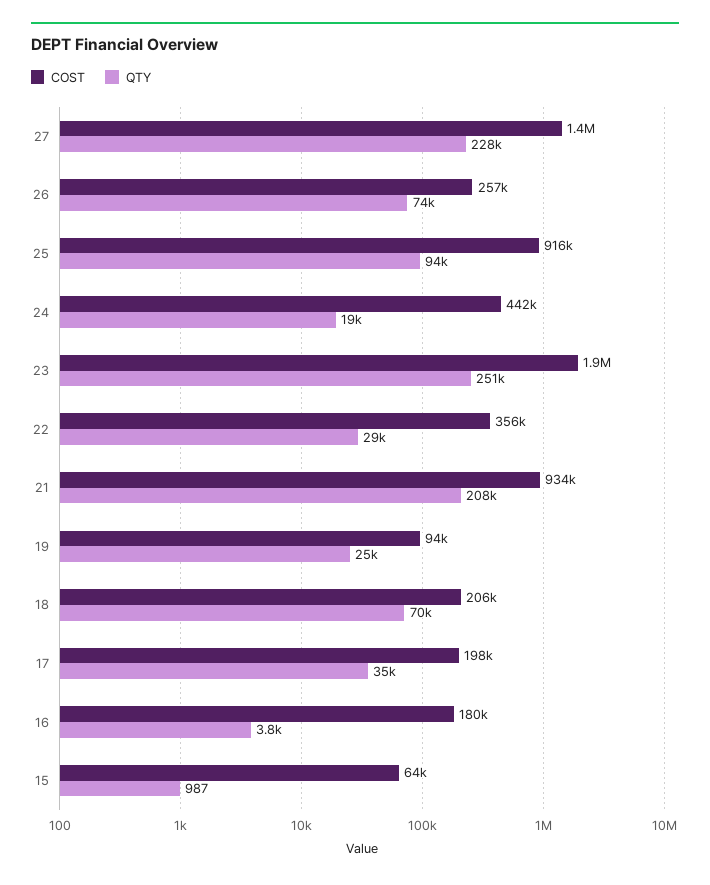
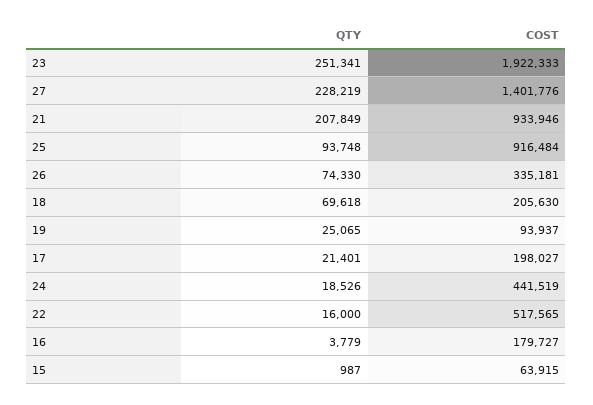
COST, 26: 257000 -> 335181
COST, 22: 356000 -> 517565
QTY, 22: 29000 -> 16000
QTY, 17: 35000 -> 21401

